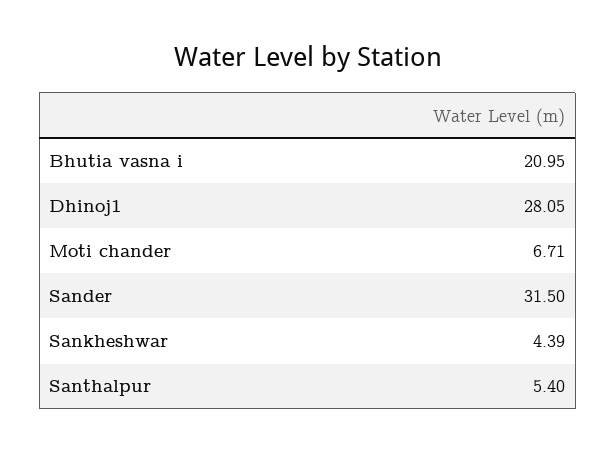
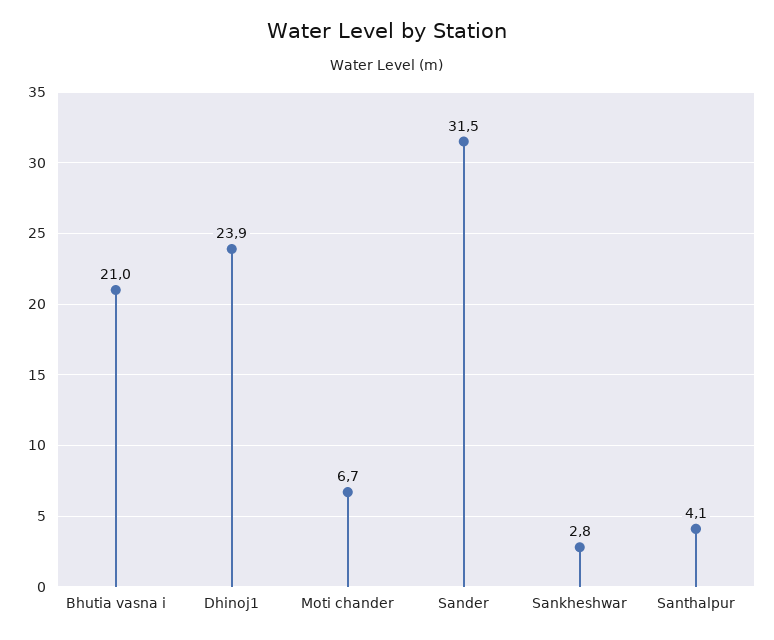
Dhinoj1: 28.05 -> 23.9
Sankheshwar: 4.39 -> 2.8
Santhalpur: 5.4 -> 4.1

